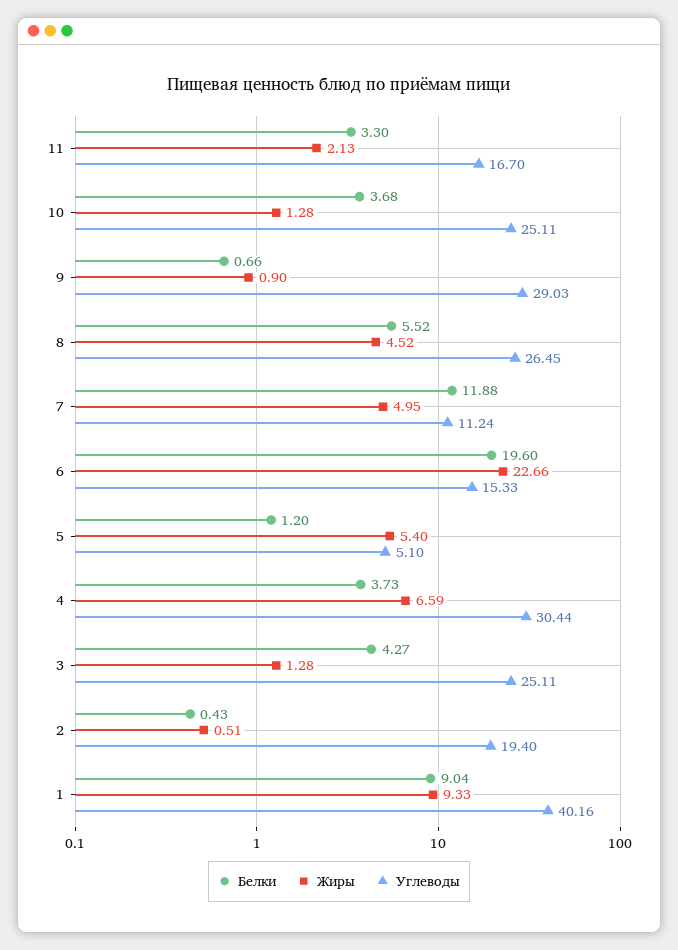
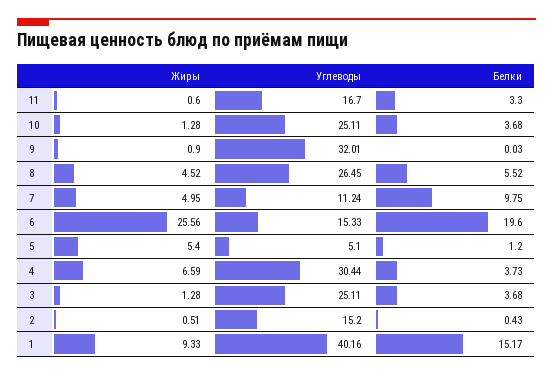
Жиры, 11: 2.13 -> 0.6
Белки, 9: 0.66 -> 0.03
Углеводы, 9: 29.03 -> 32.01
Белки, 7: 11.88 -> 9.75
Жиры, 6: 22.66 -> 25.56
Белки, 3: 4.27 -> 3.68
Углеводы, 2: 19.4 -> 15.2
Белки, 1: 9.04 -> 15.17

